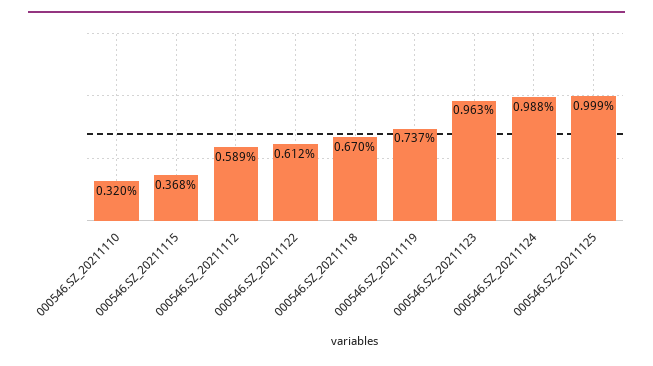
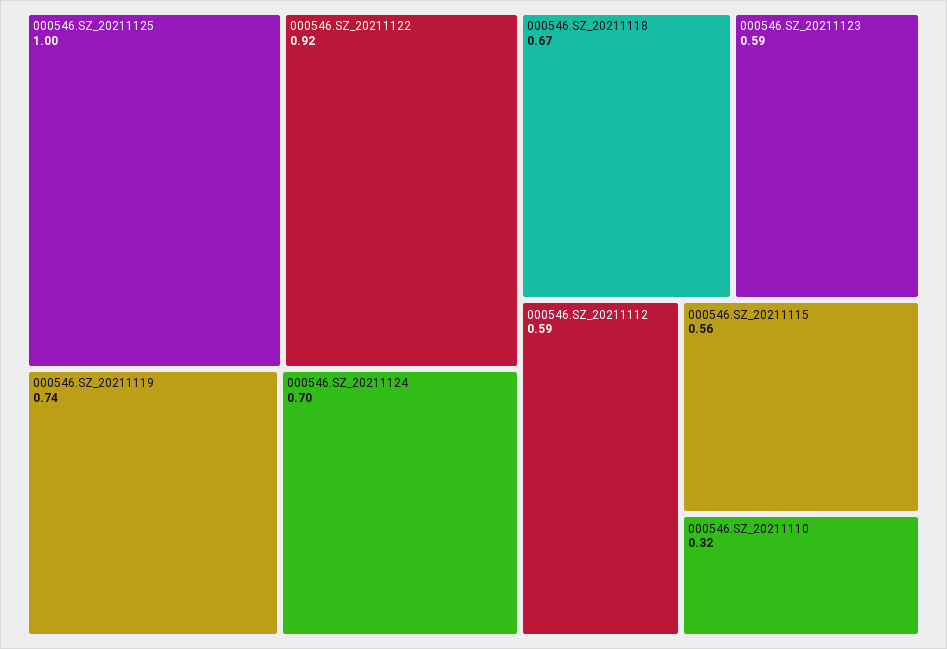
000546.SZ_20211115: 0.368 -> 0.56
000546.SZ_20211122: 0.612 -> 0.92
000546.SZ_20211123: 0.963 -> 0.59
000546.SZ_20211124: 0.988 -> 0.7

